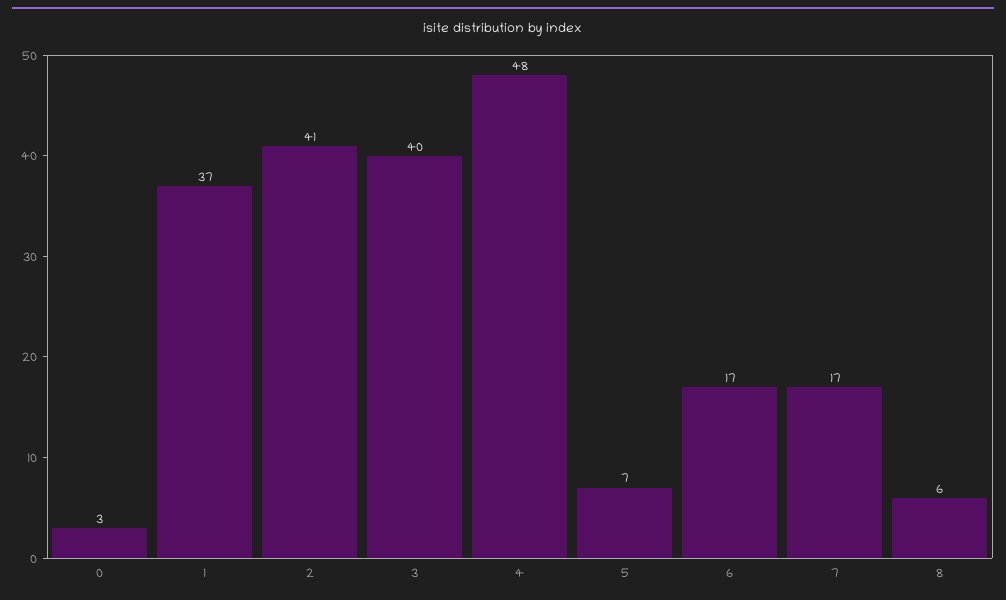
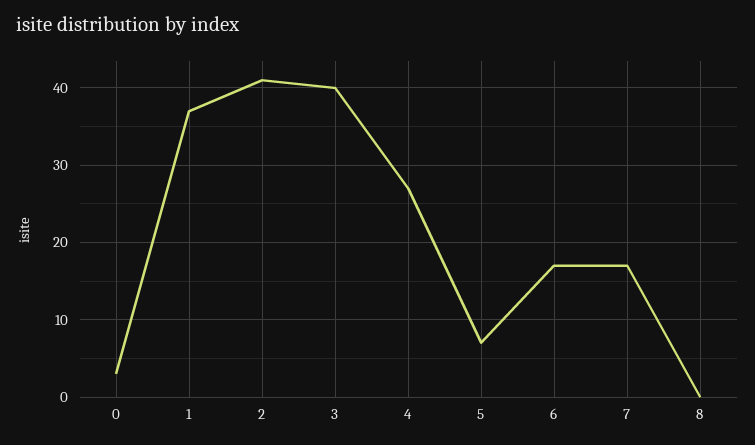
4: 48 -> 27
8: 6 -> 0

